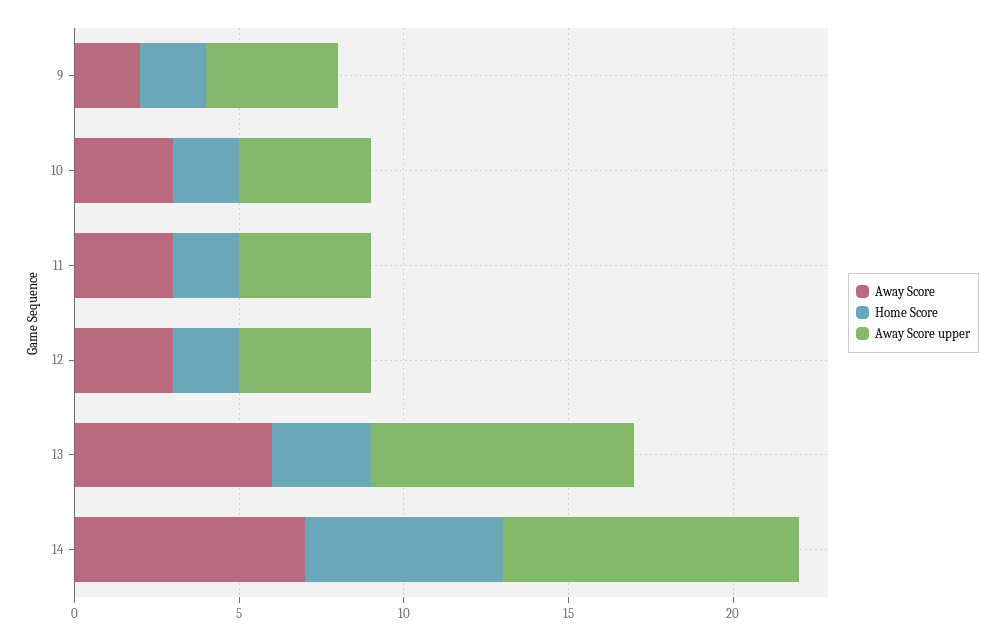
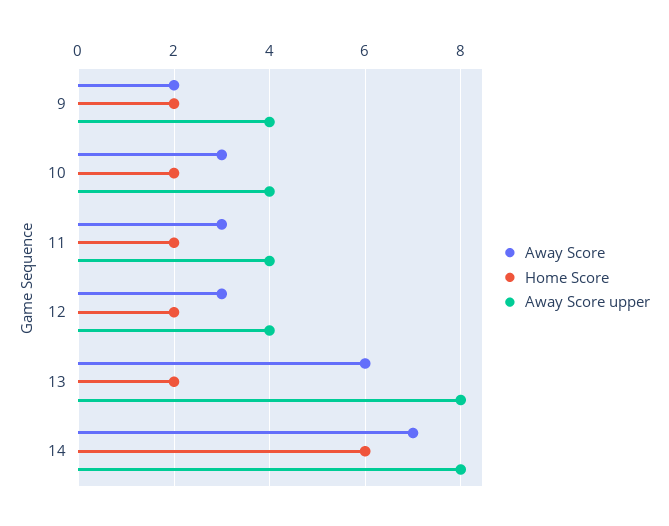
Home Score, 13: 3 -> 2
Away Score upper, 14: 9 -> 8

